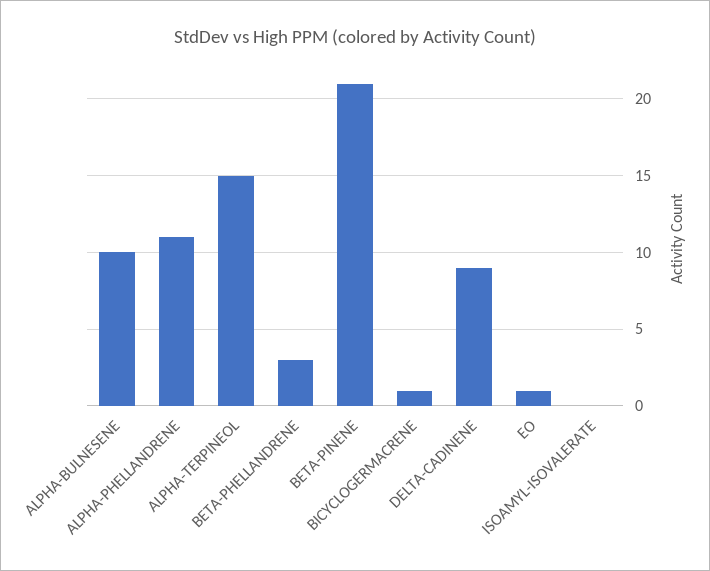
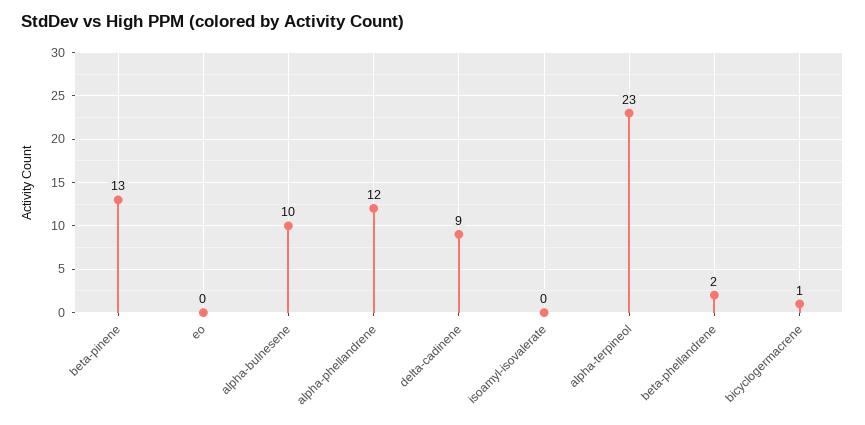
ALPHA-PHELLANDRENE: 11 -> 12
ALPHA-TERPINEOL: 15 -> 23
BETA-PHELLANDRENE: 3 -> 2
BETA-PINENE: 21 -> 13
EO: 1 -> 0

